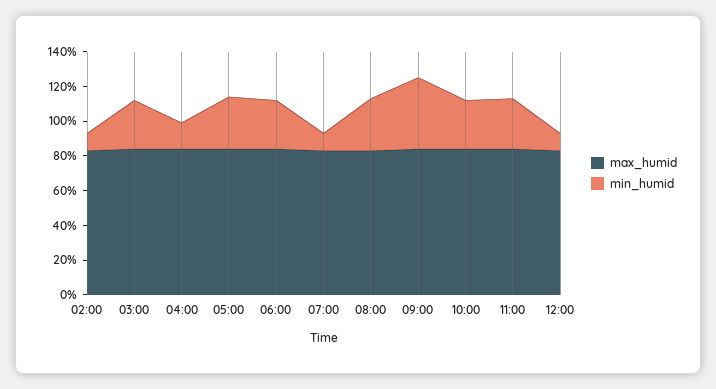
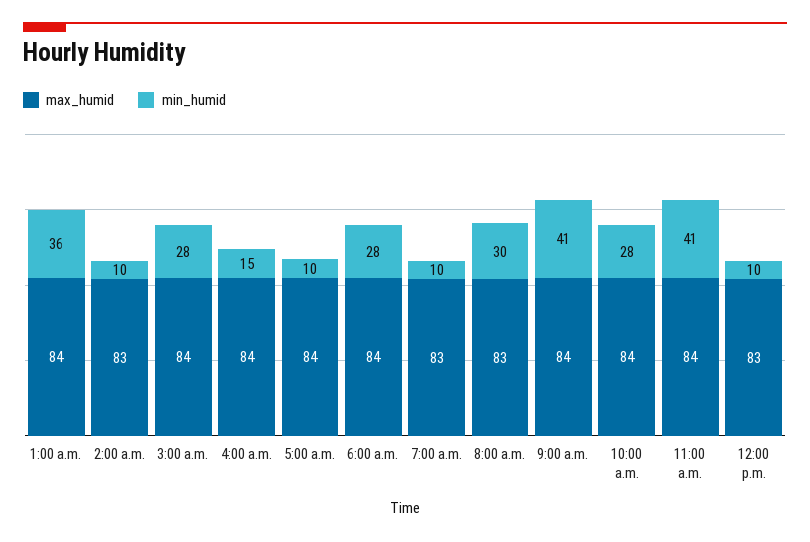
min_humid, 05:00: 30 -> 10
min_humid, 11:00: 30 -> 41
max_humid, 1:00 a.m.: none -> 84
min_humid, 1:00 a.m.: none -> 36

